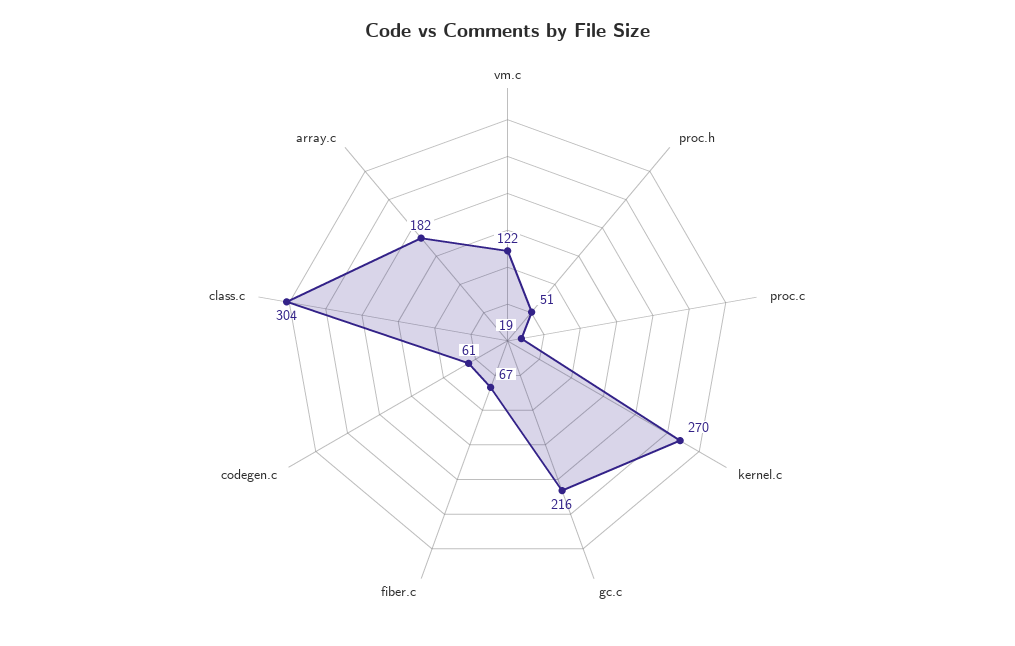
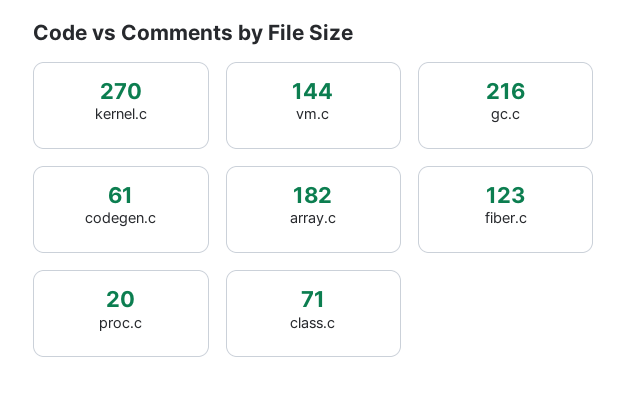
vm.c: 122 -> 144
proc.h: 51 -> none
proc.c: 19 -> 20
fiber.c: 67 -> 123
class.c: 304 -> 71

